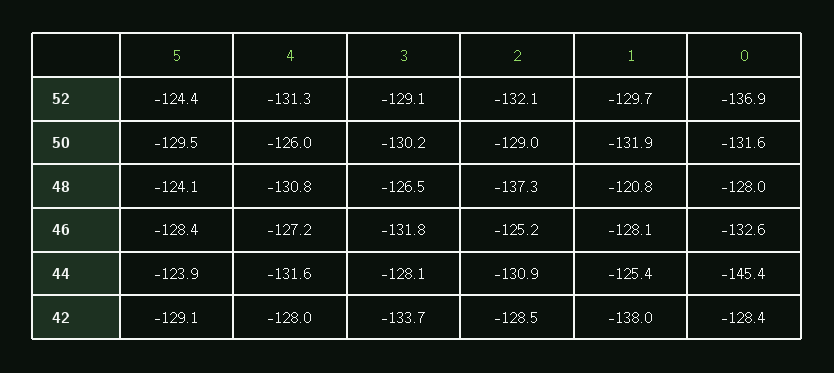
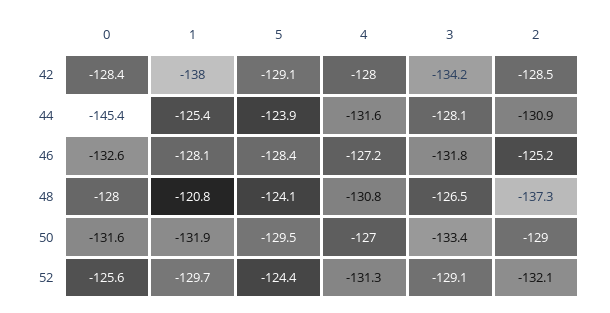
0, 52: -136.9 -> -125.6
4, 50: -126 -> -127
3, 50: -130.2 -> -133.4
3, 42: -133.7 -> -134.2

